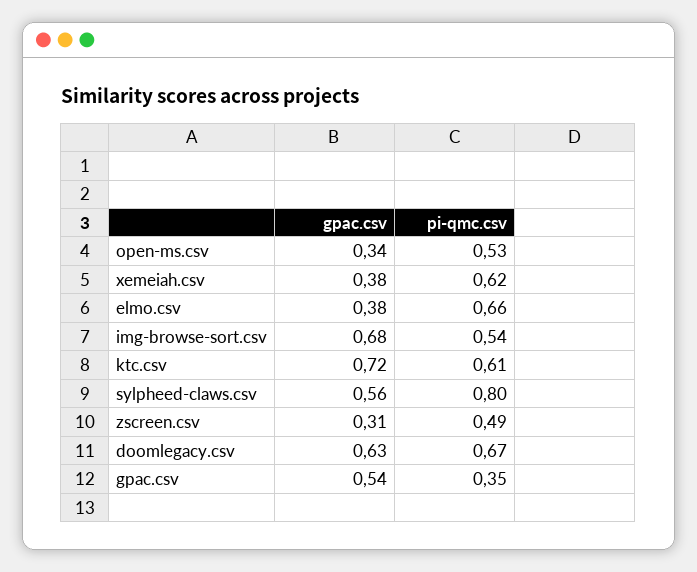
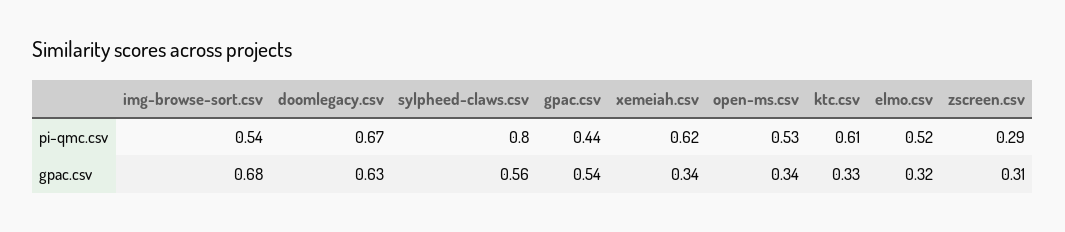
gpac.csv, xemeiah.csv: 0.38 -> 0.34
gpac.csv, elmo.csv: 0.38 -> 0.32
pi-qmc.csv, elmo.csv: 0.66 -> 0.52
gpac.csv, ktc.csv: 0.72 -> 0.33
pi-qmc.csv, zscreen.csv: 0.49 -> 0.29
pi-qmc.csv, gpac.csv: 0.35 -> 0.44

